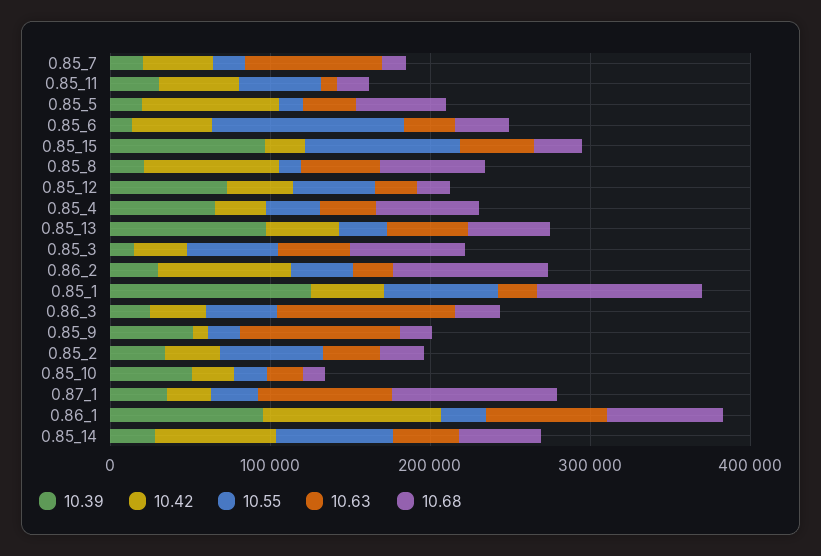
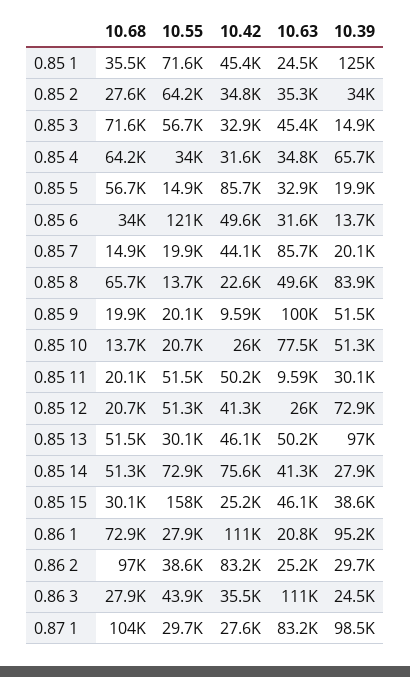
10.39, 0.85_15: 100000 -> 38600
10.55, 0.85_15: 100000 -> 158000
10.39, 0.85_8: 20000 -> 83900
10.42, 0.85_8: 80000 -> 22600
10.68, 0.85_1: 100000 -> 35500
10.63, 0.85_10: 20000 -> 77500
10.39, 0.87_1: 40000 -> 98500
10.63, 0.86_1: 80000 -> 20800

